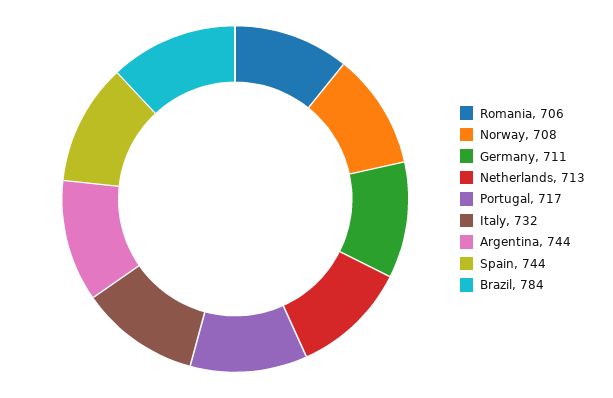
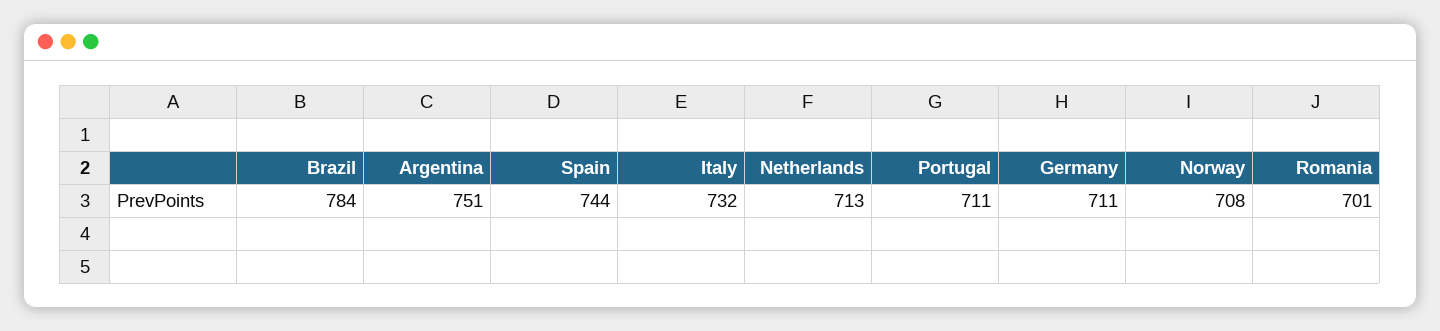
Romania: 706 -> 701
Portugal: 717 -> 711
Argentina: 744 -> 751

